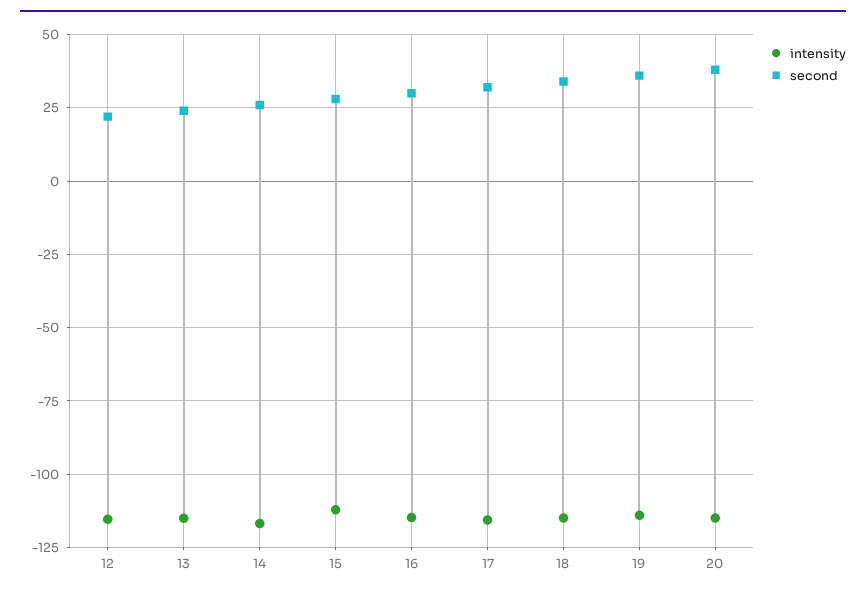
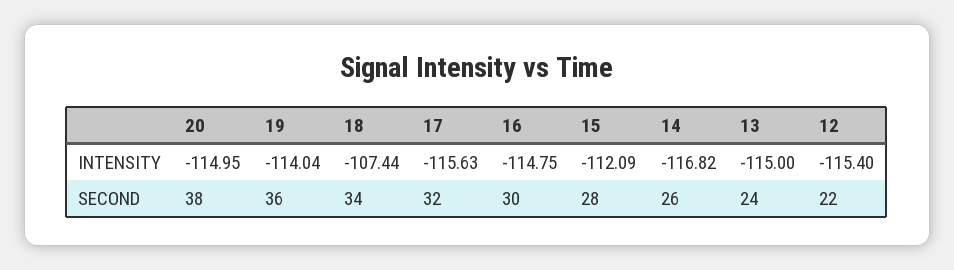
intensity, 18: -115 -> -107.44

